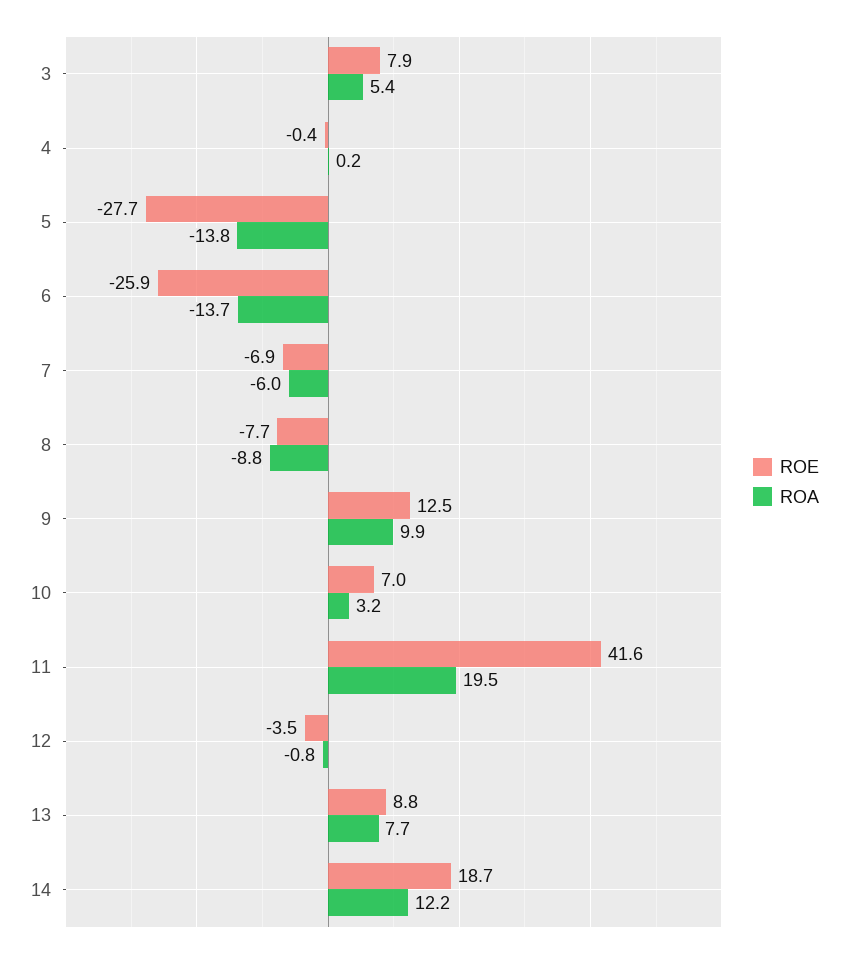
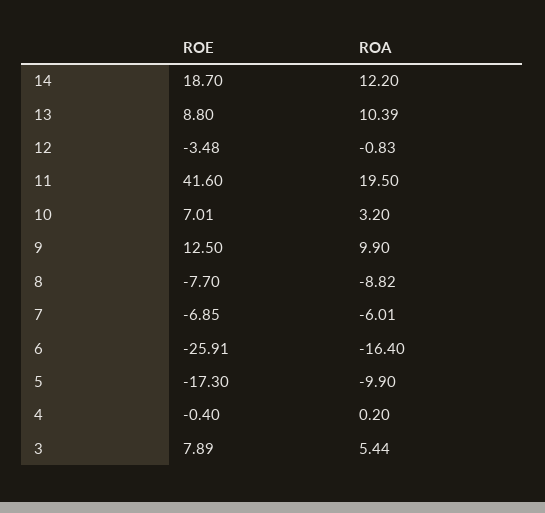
ROE, 5: -27.7 -> -17.3
ROA, 5: -13.8 -> -9.9
ROA, 6: -13.7 -> -16.4
ROA, 13: 7.7 -> 10.39

